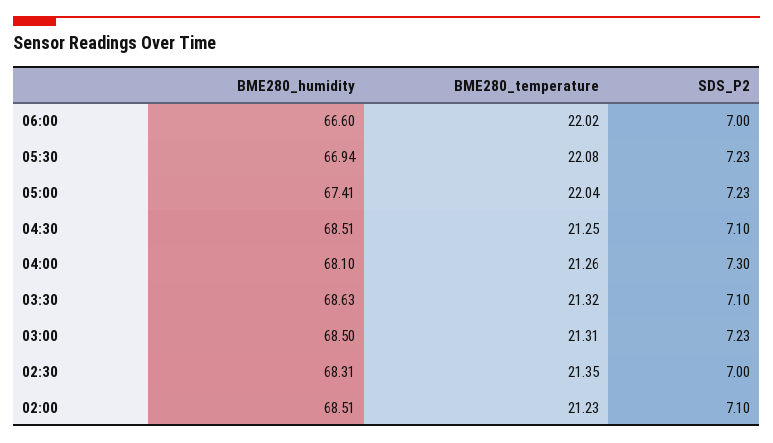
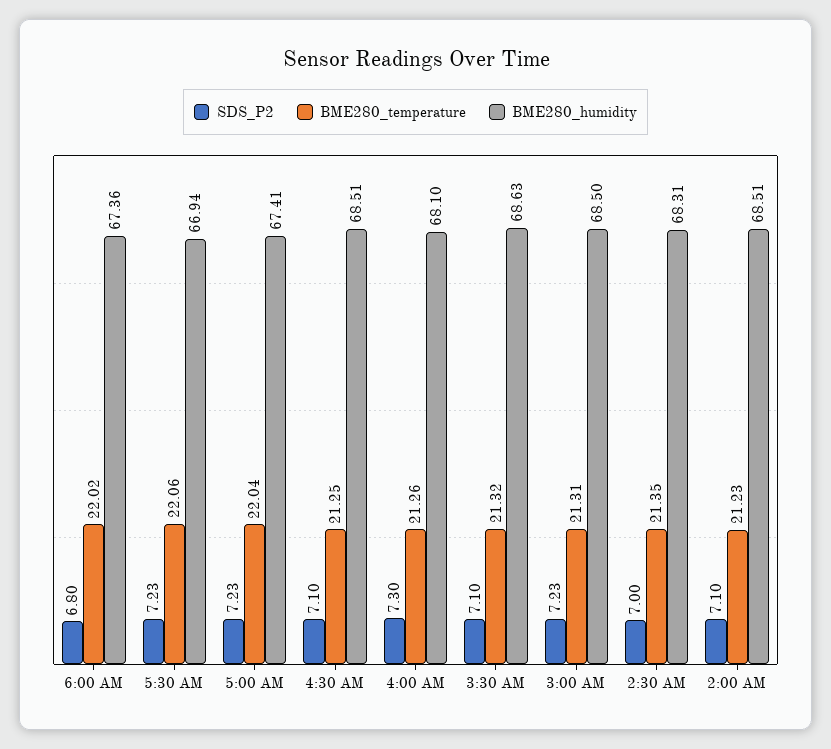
BME280_humidity, 06:00: 66.6 -> 67.36
SDS_P2, 06:00: 7 -> 6.8
BME280_temperature, 05:30: 22.08 -> 22.06

